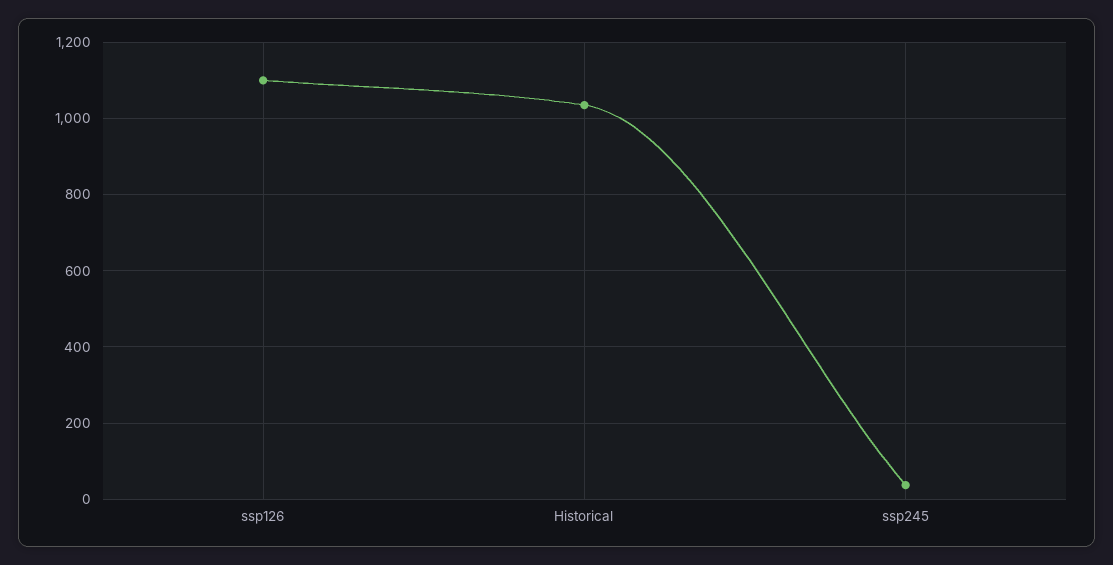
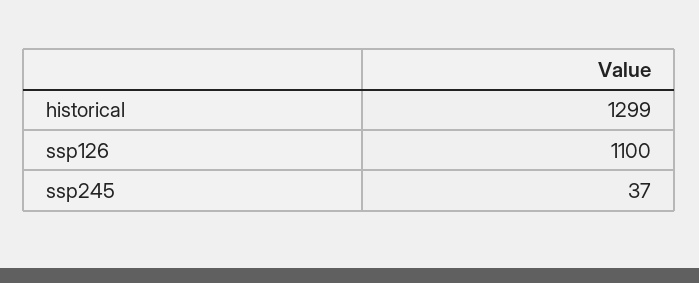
Historical: 1040 -> 1299

